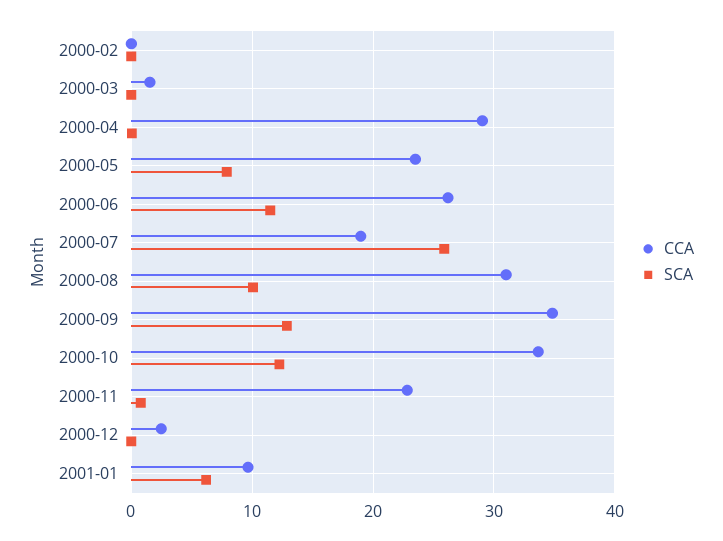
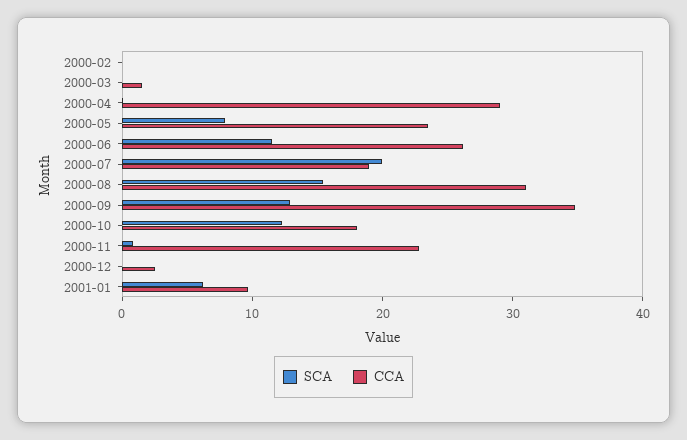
SCA, 2000-07: 26 -> 20
SCA, 2000-08: 10 -> 16
CCA, 2000-10: 34 -> 18

